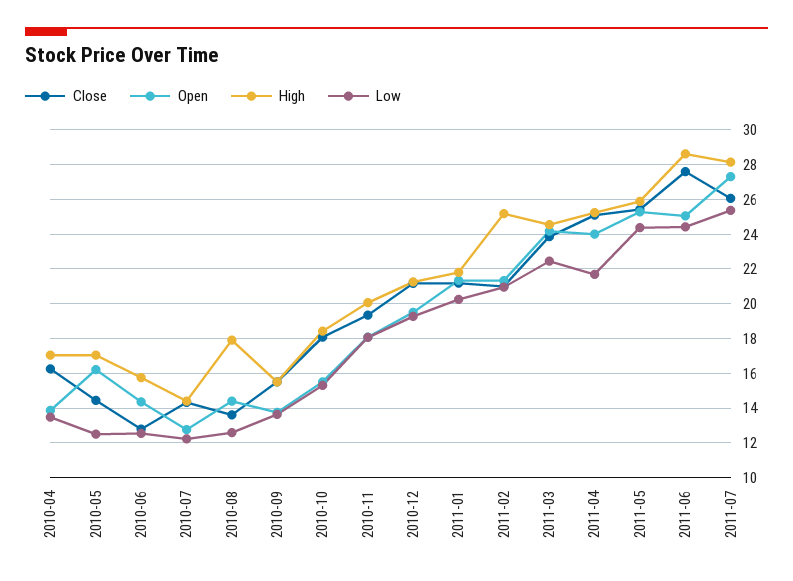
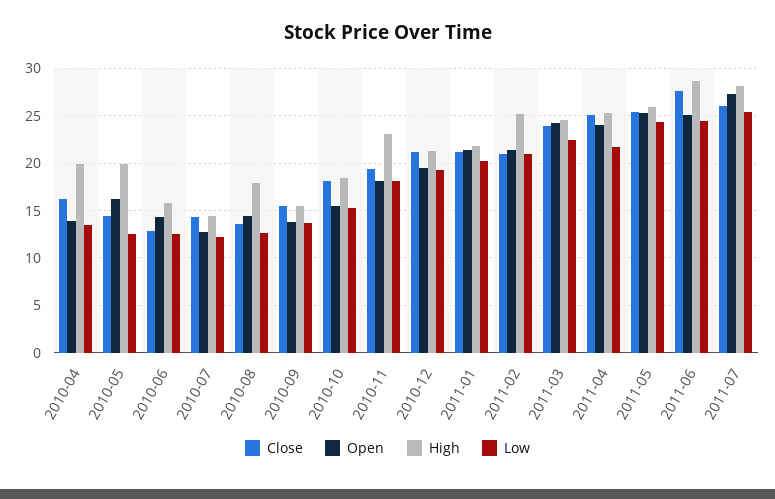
High, 2010-04: 17 -> 20
High, 2010-05: 17 -> 20
High, 2010-11: 20 -> 23

